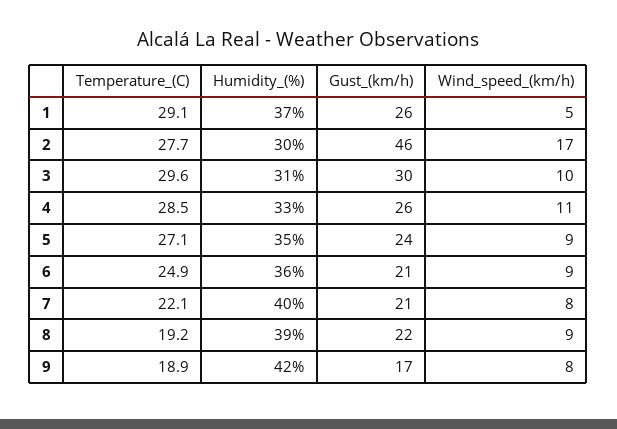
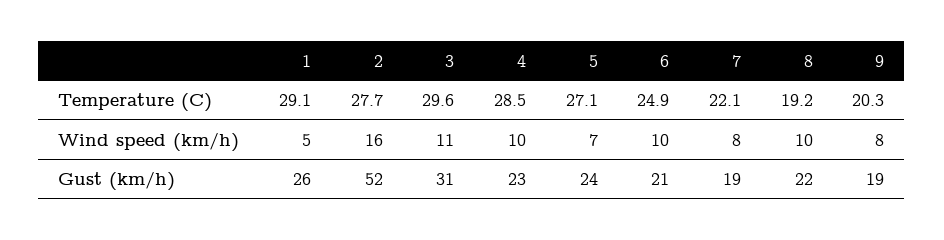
Humidity_(%), 1: 37 -> none
Humidity_(%), 2: 30 -> none
Gust_(km/h), 2: 46 -> 52
Wind_speed_(km/h), 2: 17 -> 16
Humidity_(%), 3: 31 -> none
Gust_(km/h), 3: 30 -> 31
Wind_speed_(km/h), 3: 10 -> 11
Humidity_(%), 4: 33 -> none
Gust_(km/h), 4: 26 -> 23
Wind_speed_(km/h), 4: 11 -> 10
Humidity_(%), 5: 35 -> none
Wind_speed_(km/h), 5: 9 -> 7
Humidity_(%), 6: 36 -> none
Wind_speed_(km/h), 6: 9 -> 10
Humidity_(%), 7: 40 -> none
Gust_(km/h), 7: 21 -> 19
Humidity_(%), 8: 39 -> none
Wind_speed_(km/h), 8: 9 -> 10
Temperature_(C), 9: 18.9 -> 20.3
Humidity_(%), 9: 42 -> none
Gust_(km/h), 9: 17 -> 19

